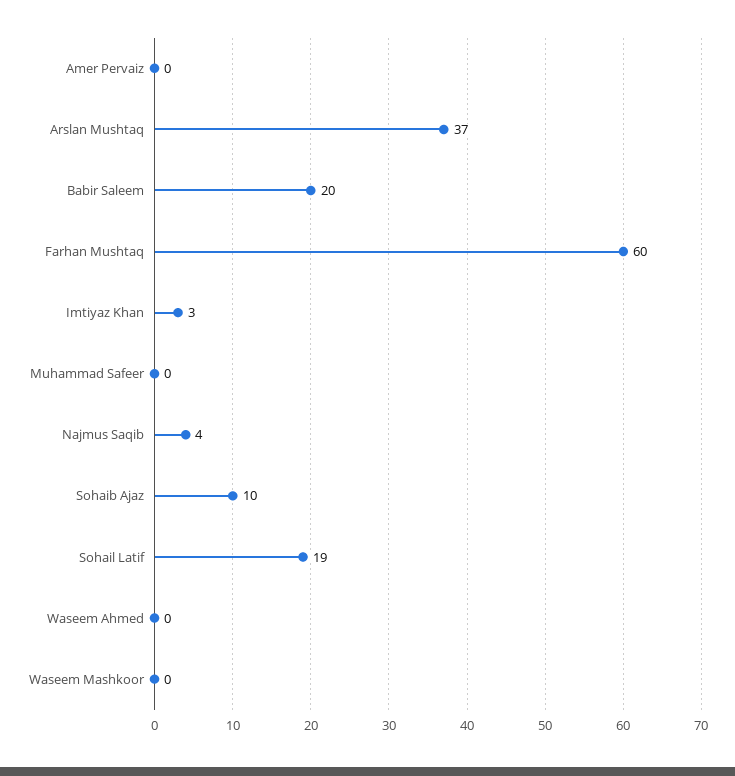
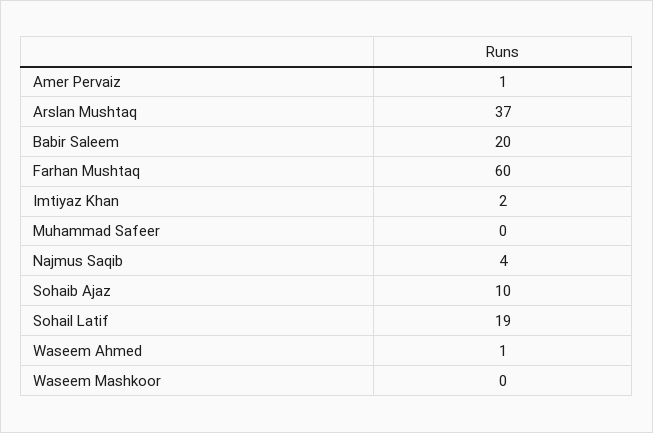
Amer Pervaiz: 0 -> 1
Imtiyaz Khan: 3 -> 2
Waseem Ahmed: 0 -> 1

